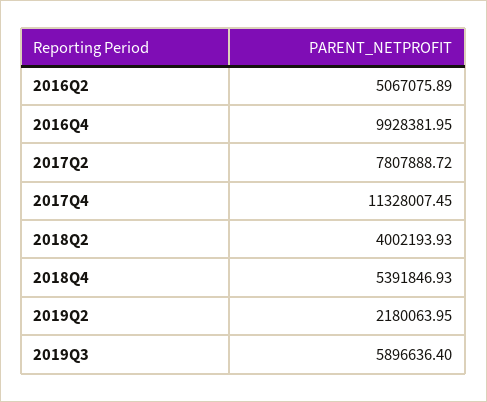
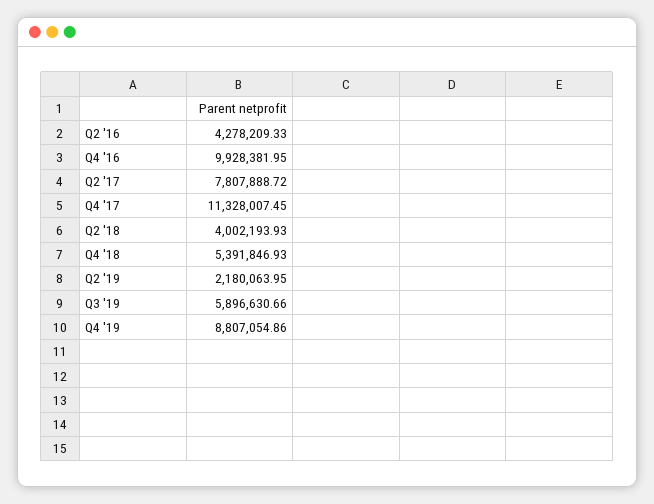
2016Q2: 5067075.89 -> 4278209.33
2019Q3: 5896636.4 -> 5896630.66
Q4 '19: none -> 8807054.86

